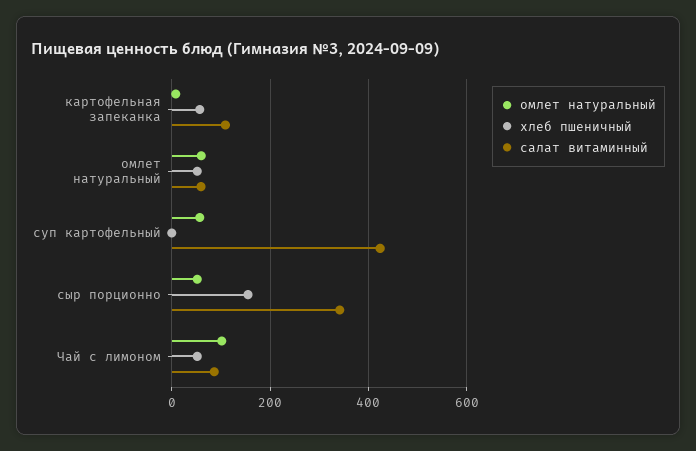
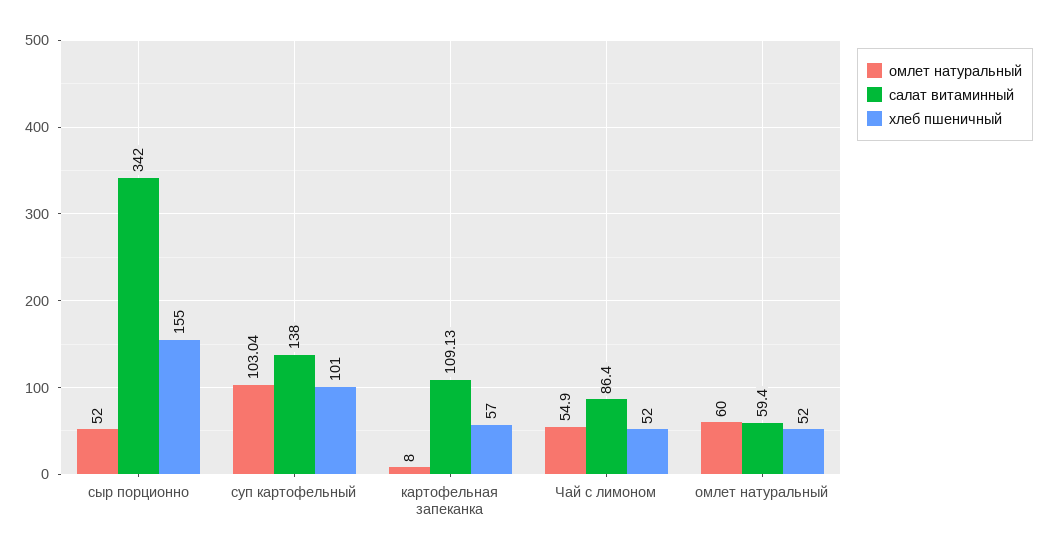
омлет натуральный, суп картофельный: 60 -> 103.04
хлеб пшеничный, суп картофельный: 0 -> 101
салат витаминный, суп картофельный: 420 -> 138
омлет натуральный, Чай с лимоном: 100 -> 54.9

